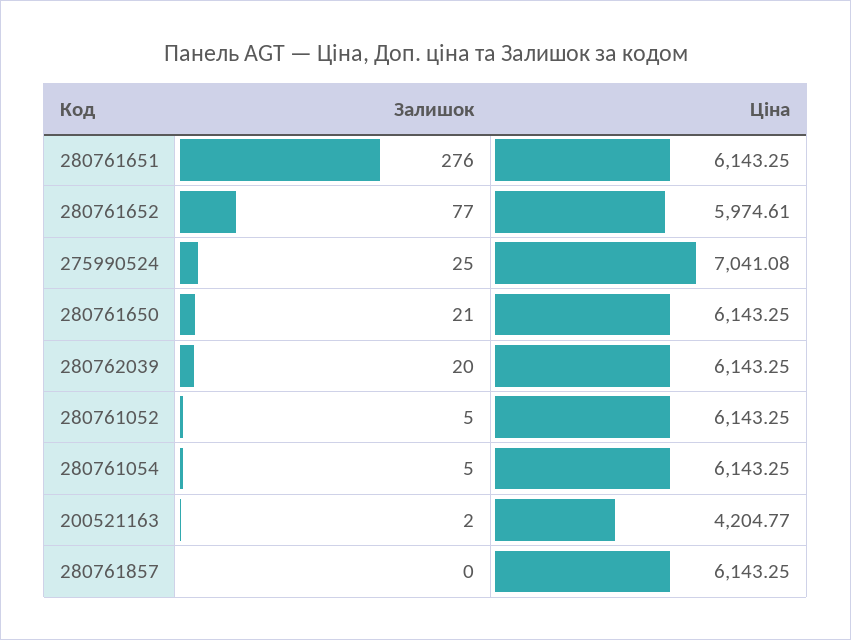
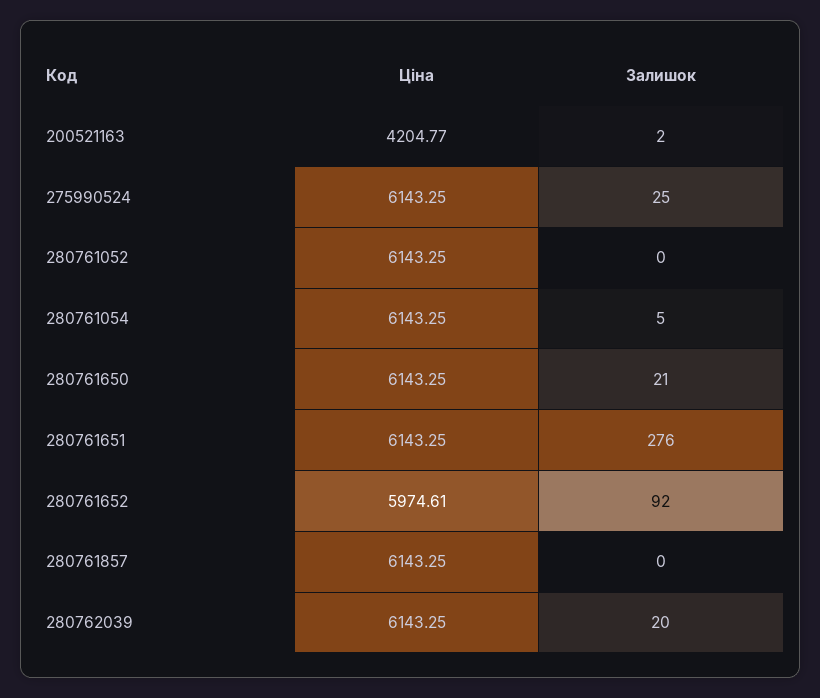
Залишок, 280761652: 77 -> 92
Ціна, 275990524: 7041.08 -> 6143.25
Залишок, 280761052: 5 -> 0

